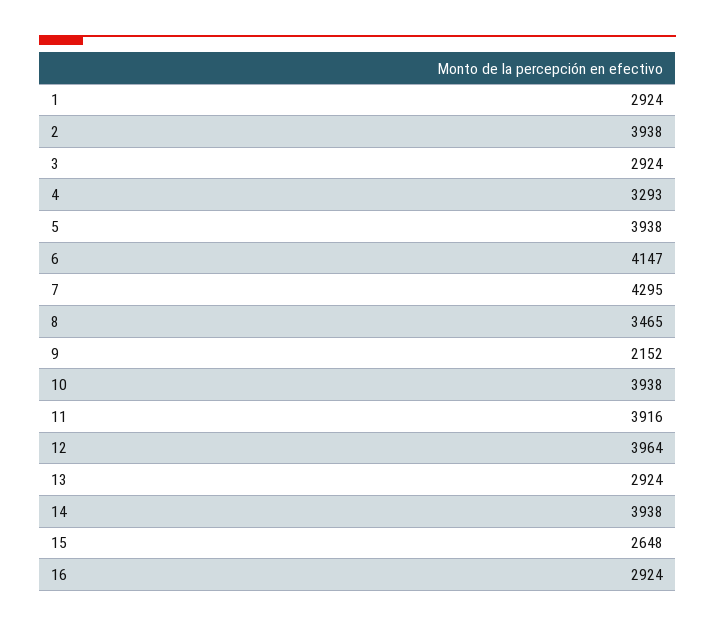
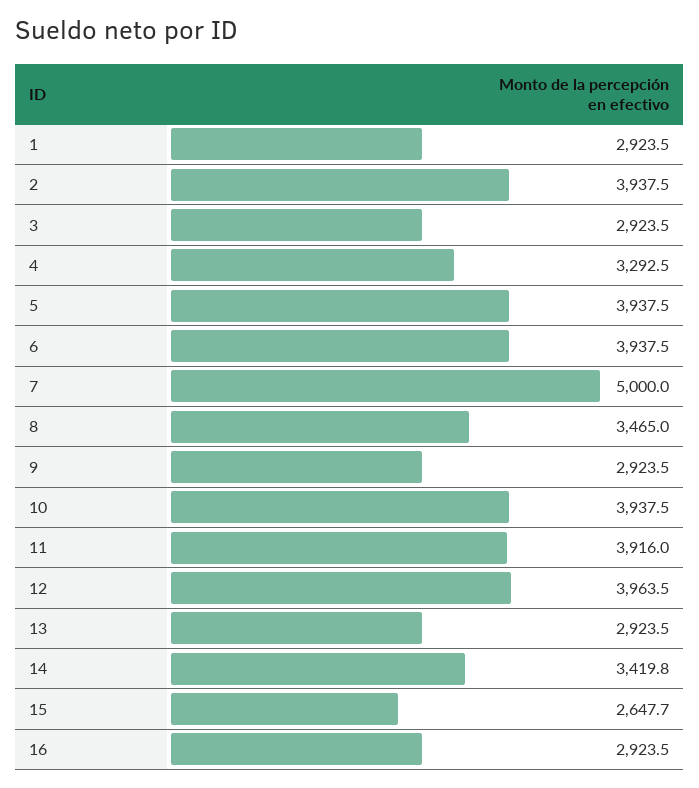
6: 4147 -> 3937.5
7: 4295 -> 5000
9: 2152 -> 2923.5
14: 3938 -> 3419.8

